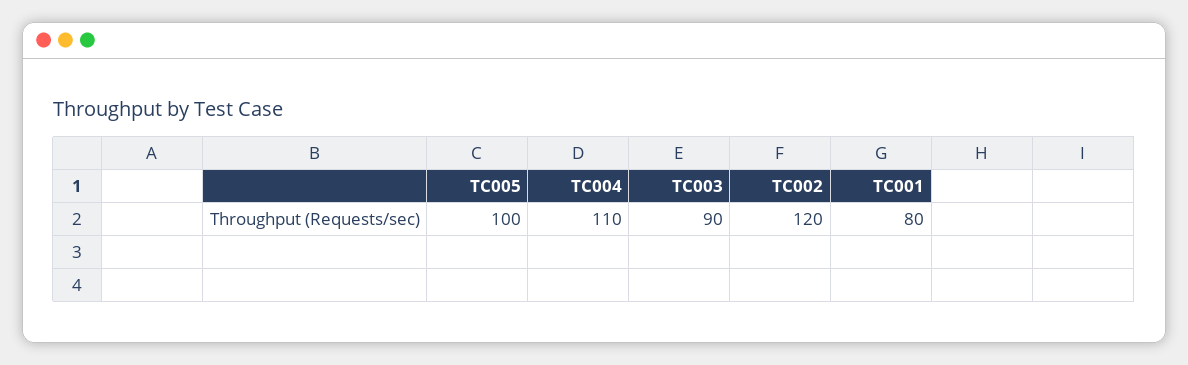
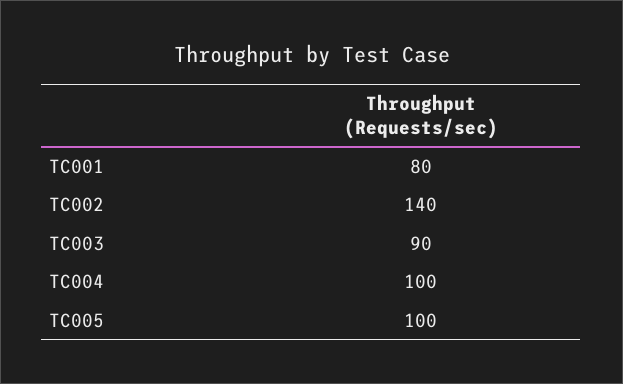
TC004: 110 -> 100
TC002: 120 -> 140

